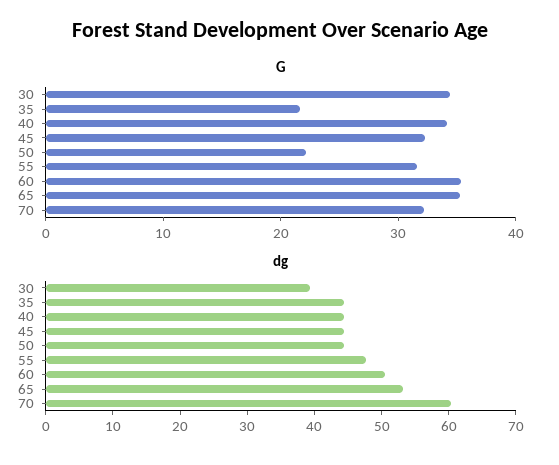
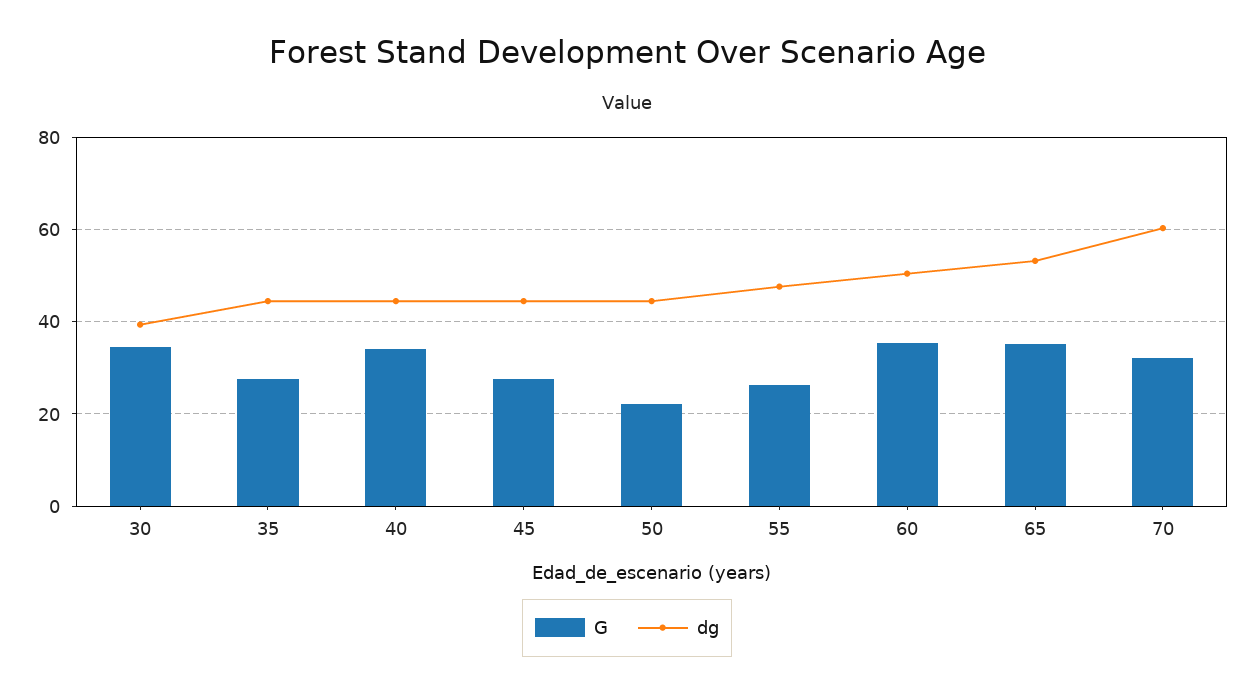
G, 35: 22 -> 28
G, 45: 32 -> 28
G, 55: 32 -> 26

